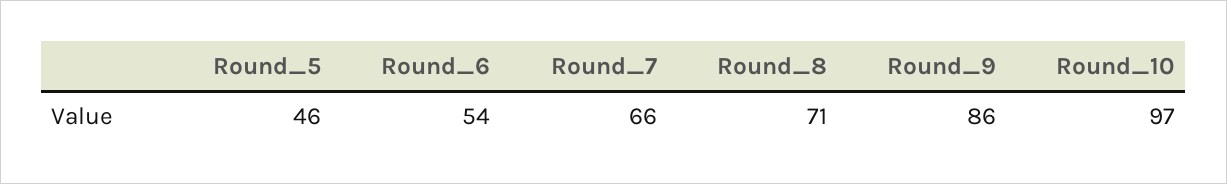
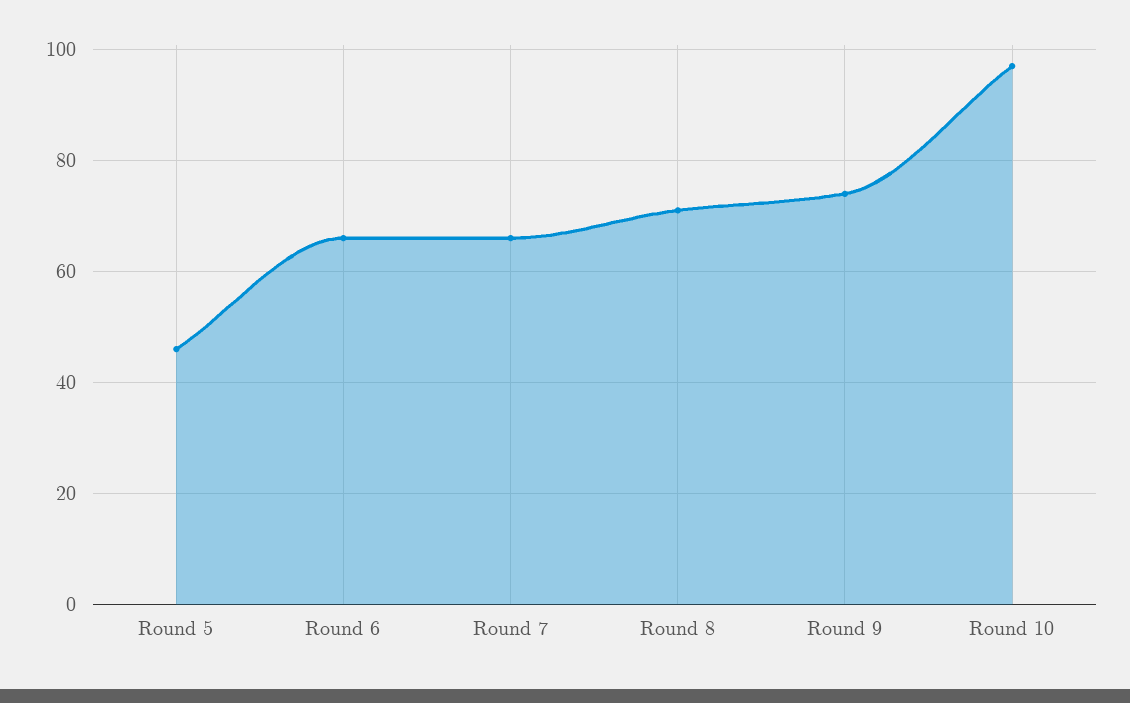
Round_6: 54 -> 65
Round_9: 86 -> 75

